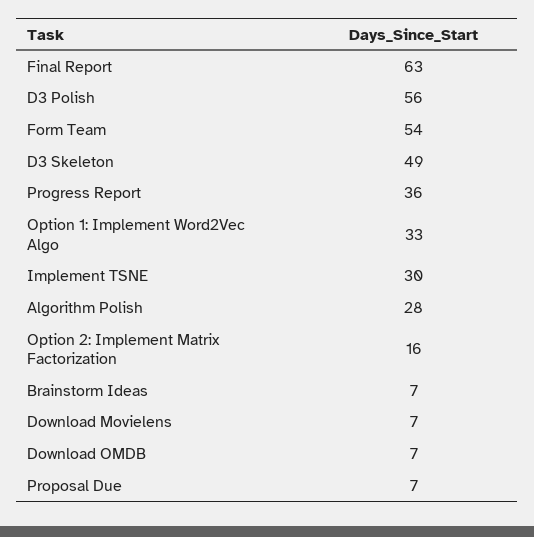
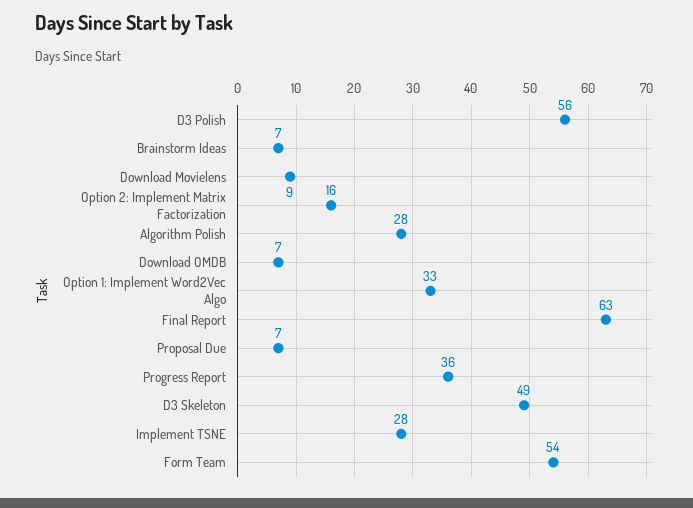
Implement TSNE: 30 -> 28
Download Movielens: 7 -> 9

